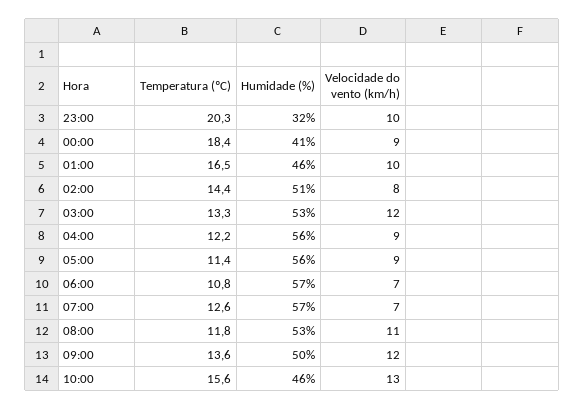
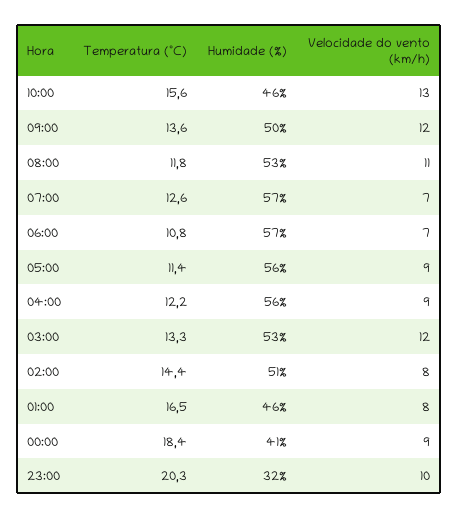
Velocidade do vento (km/h), 01:00: 10 -> 8

